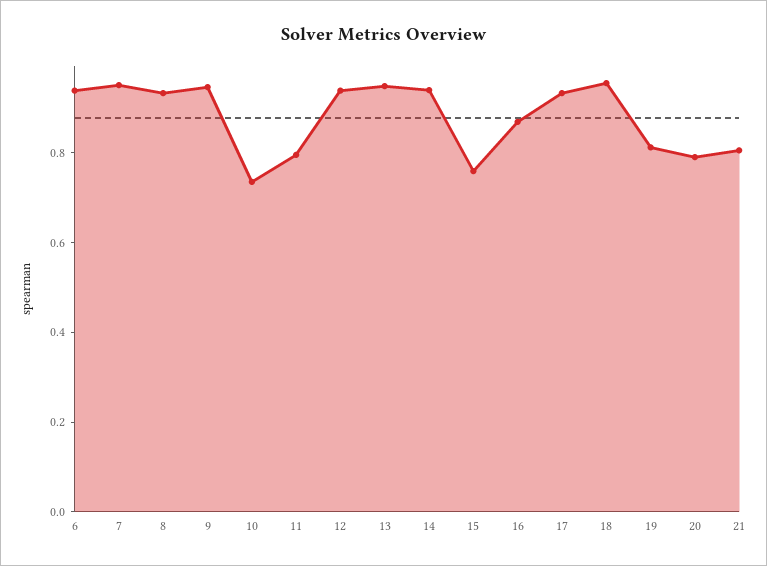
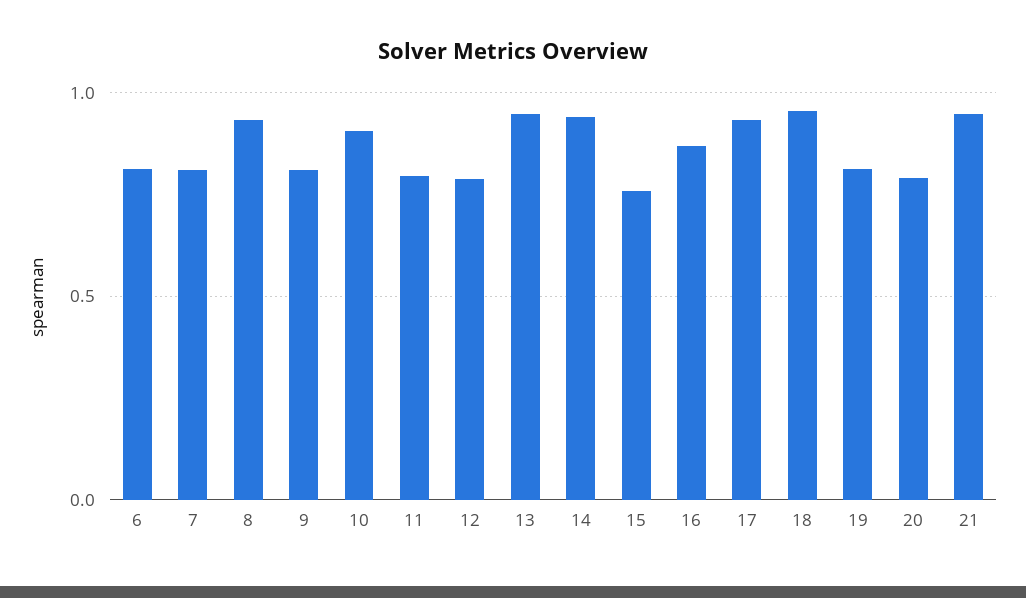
6: 0.95 -> 0.8
7: 0.95 -> 0.8
9: 0.95 -> 0.8
10: 0.75 -> 0.9
12: 0.95 -> 0.8
21: 0.8 -> 0.95

